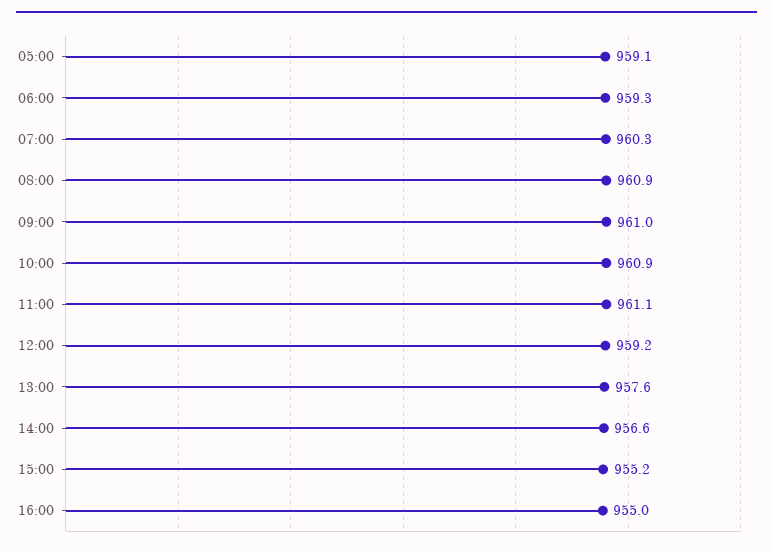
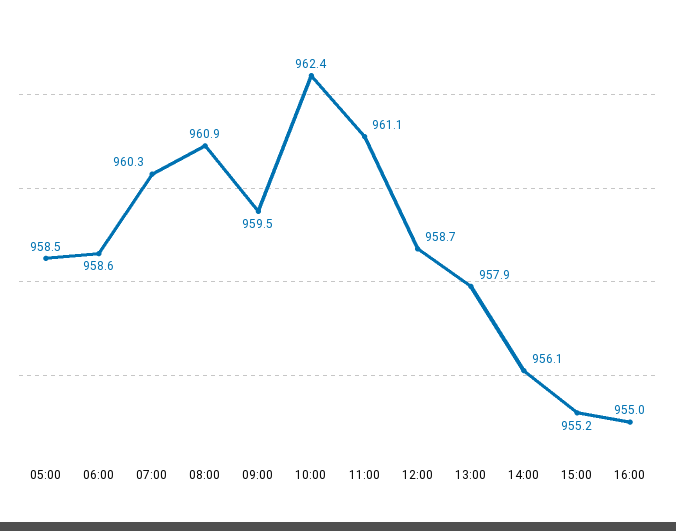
05:00: 959.1 -> 958.5
06:00: 959.3 -> 958.6
09:00: 961 -> 959.5
10:00: 960.9 -> 962.4
12:00: 959.2 -> 958.7
13:00: 957.6 -> 957.9
14:00: 956.6 -> 956.1

